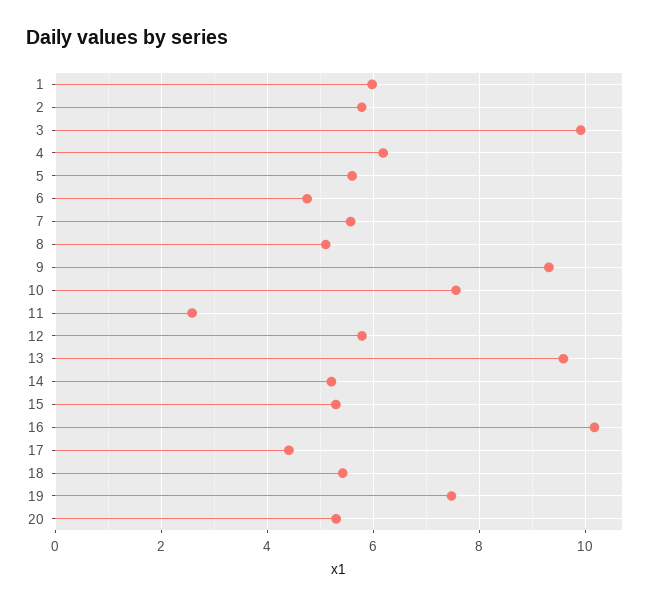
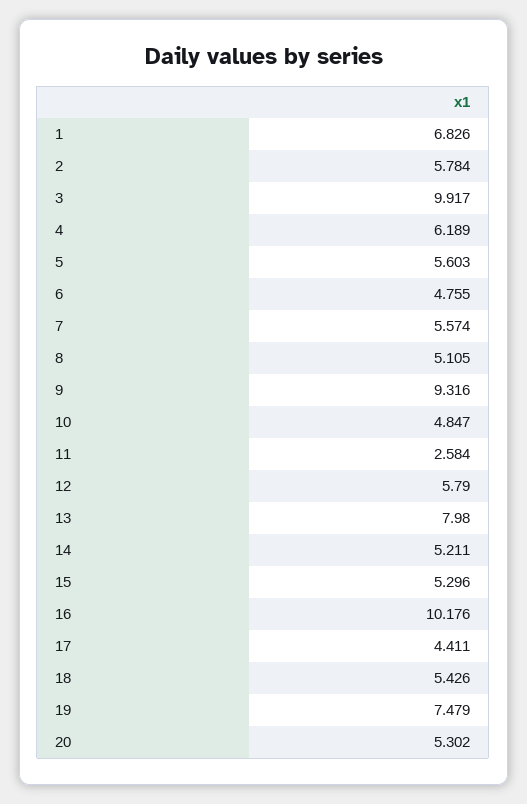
1: 6 -> 6.826
10: 7.6 -> 4.847
13: 9.6 -> 7.98

